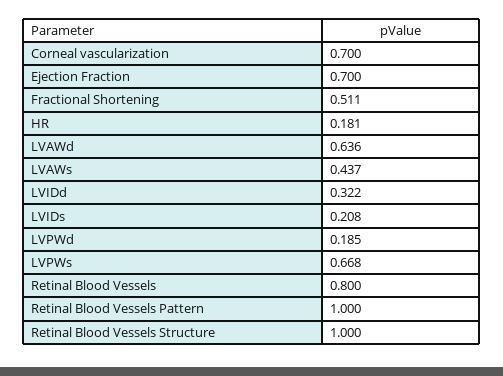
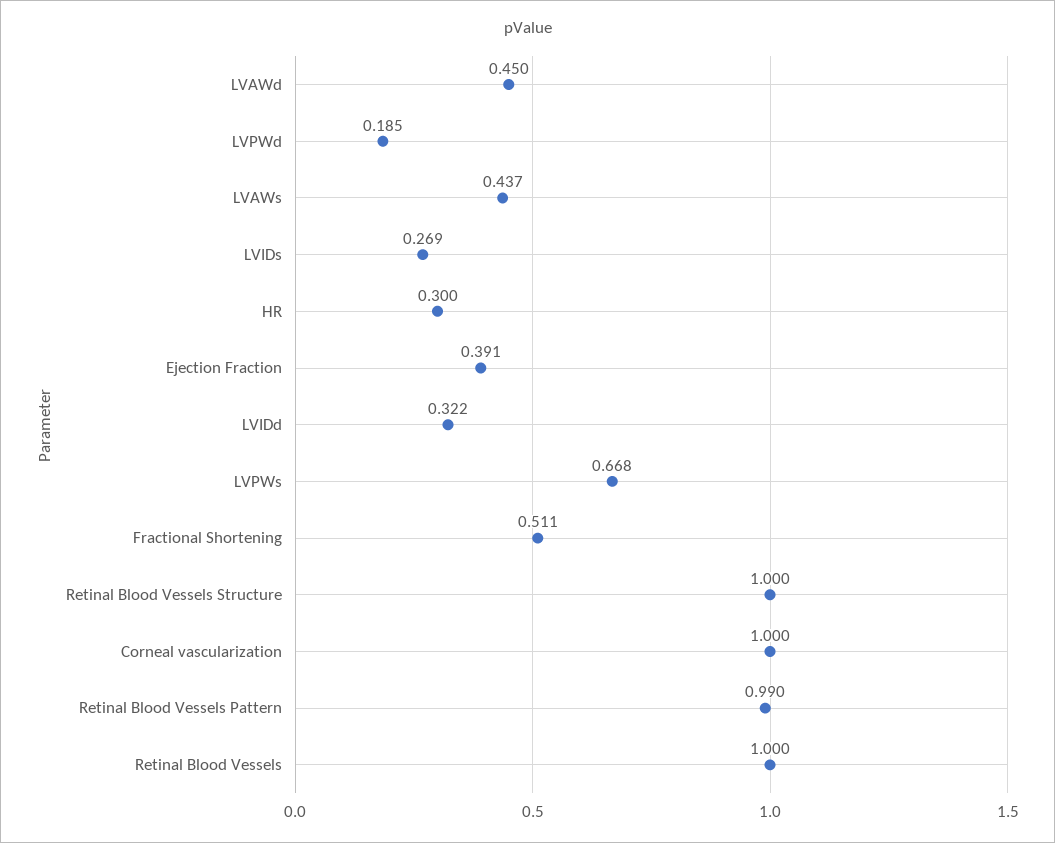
Corneal vascularization: 0.7 -> 1
Ejection Fraction: 0.7 -> 0.391
HR: 0.181 -> 0.3
LVAWd: 0.636 -> 0.45
LVIDs: 0.208 -> 0.269
Retinal Blood Vessels: 0.8 -> 1
Retinal Blood Vessels Pattern: 1 -> 0.99

